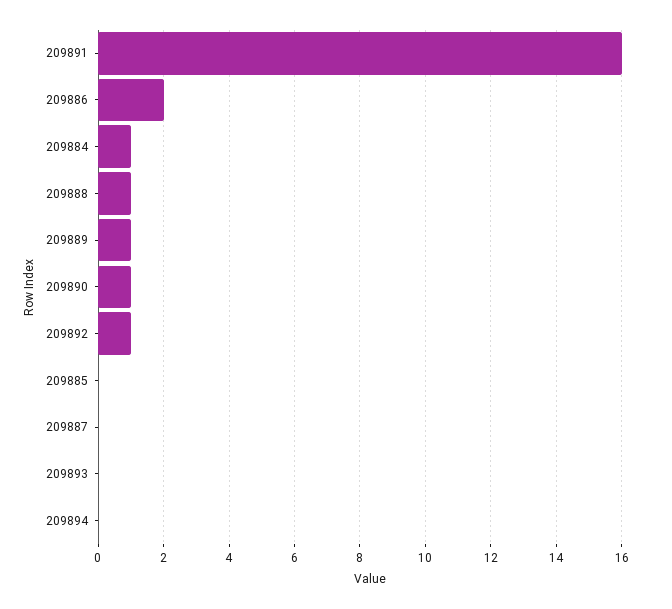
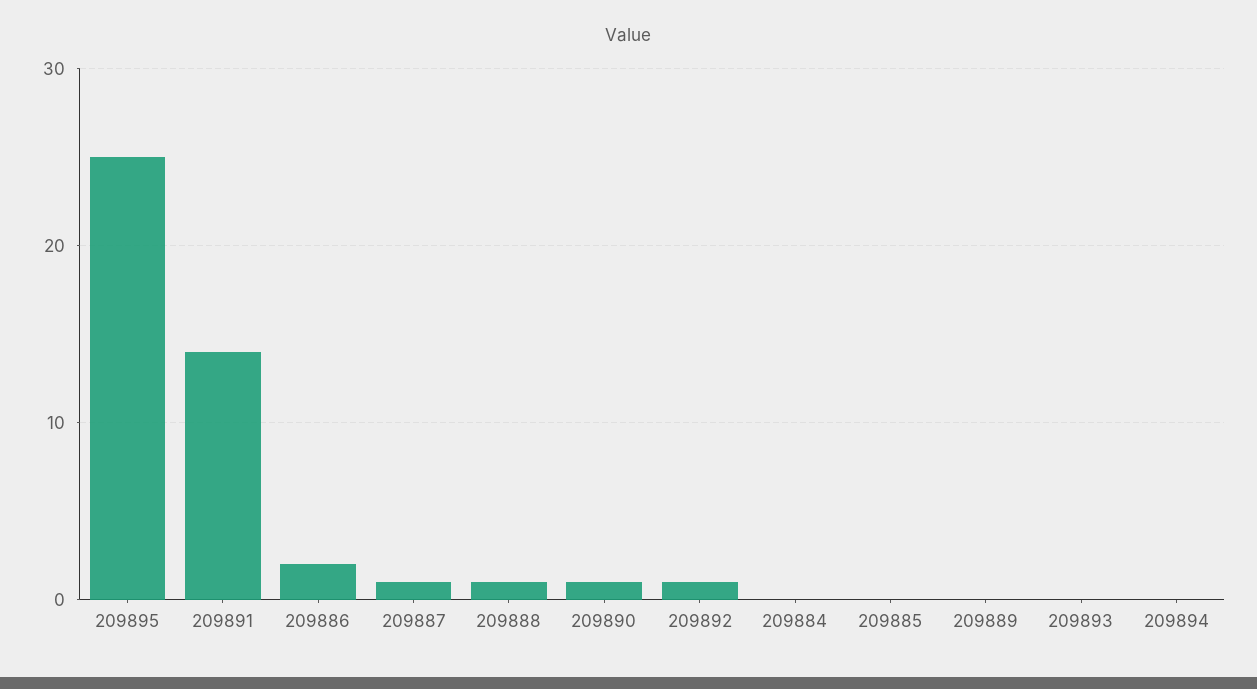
209891: 16 -> 14
209884: 1 -> 0
209889: 1 -> 0
209887: 0 -> 1
209895: none -> 25

